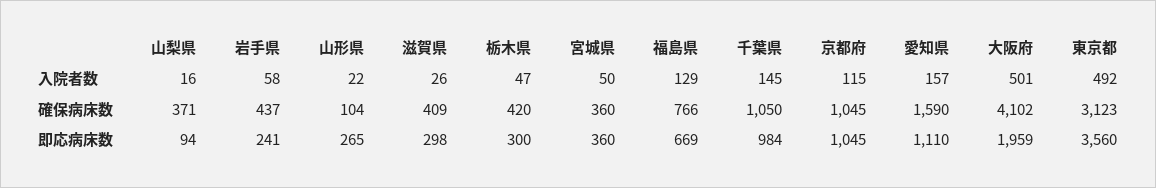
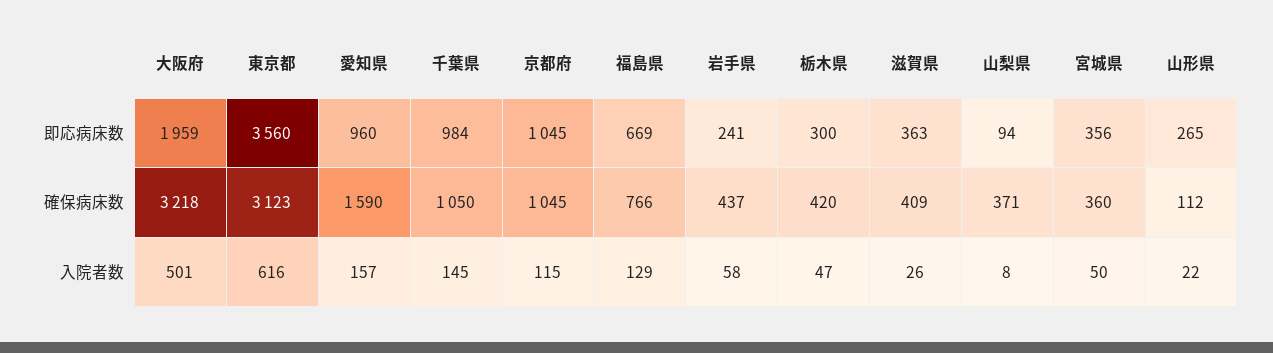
山梨県, 入院者数: 16 -> 8
東京都, 入院者数: 492 -> 616
山形県, 確保病床数: 104 -> 112
大阪府, 確保病床数: 4102 -> 3218
滋賀県, 即応病床数: 298 -> 363
宮城県, 即応病床数: 360 -> 356
愛知県, 即応病床数: 1110 -> 960

